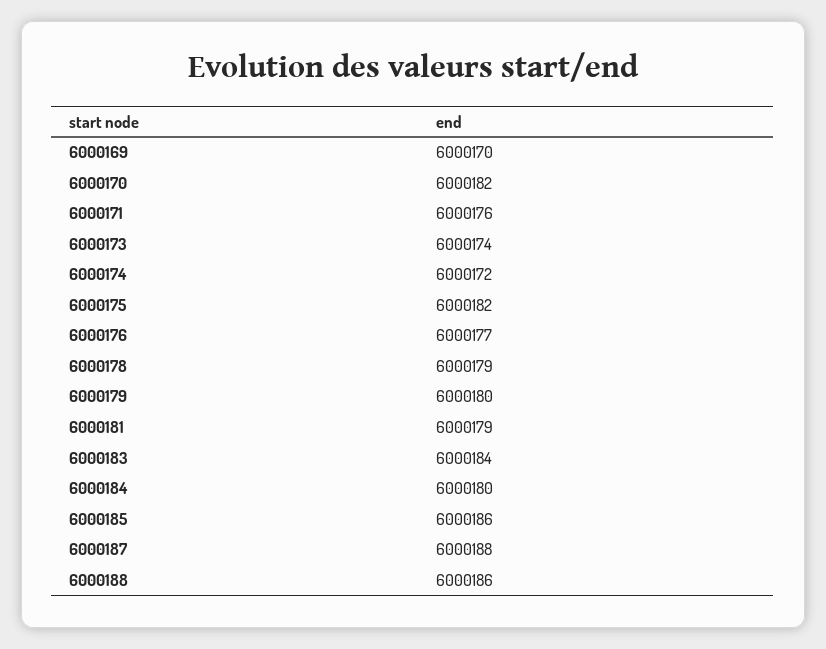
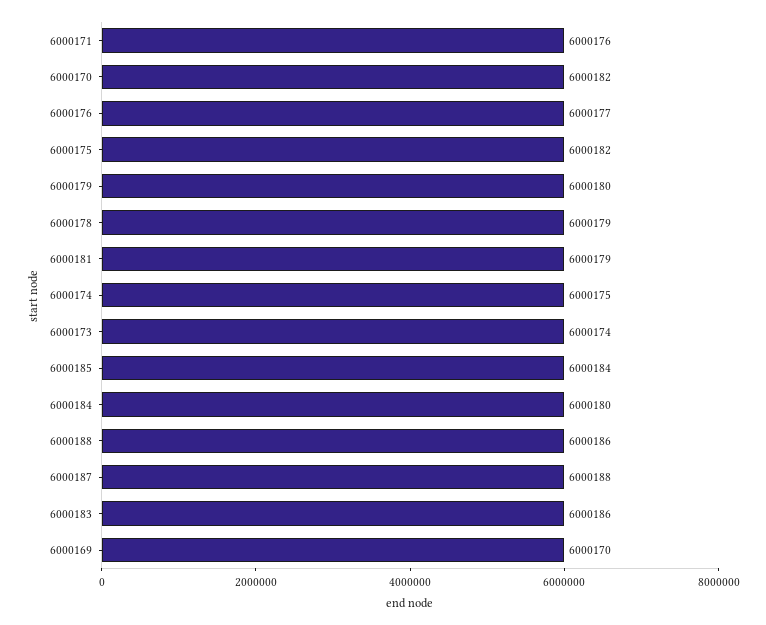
6000174: 6000172 -> 6000175
6000183: 6000184 -> 6000186
6000185: 6000186 -> 6000184

